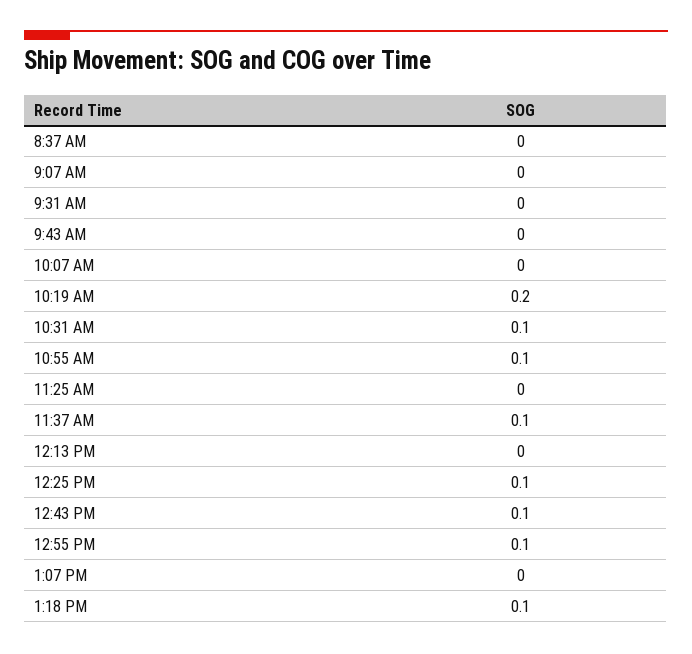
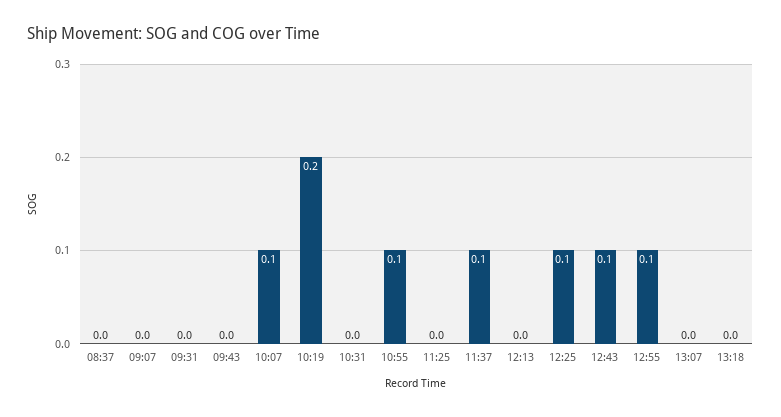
10:07 AM: 0 -> 0.1
10:31 AM: 0.1 -> 0
1:18 PM: 0.1 -> 0

